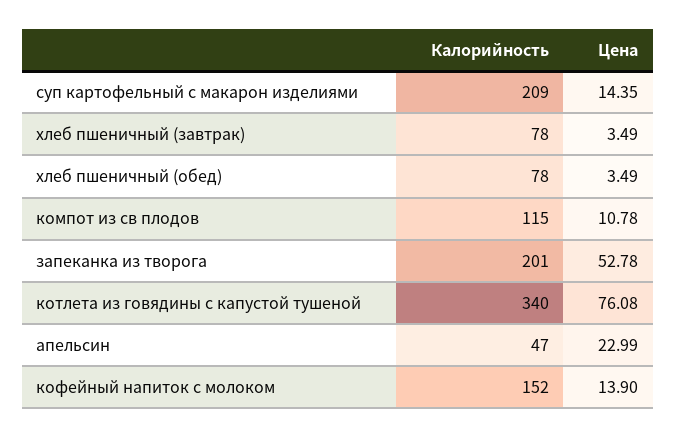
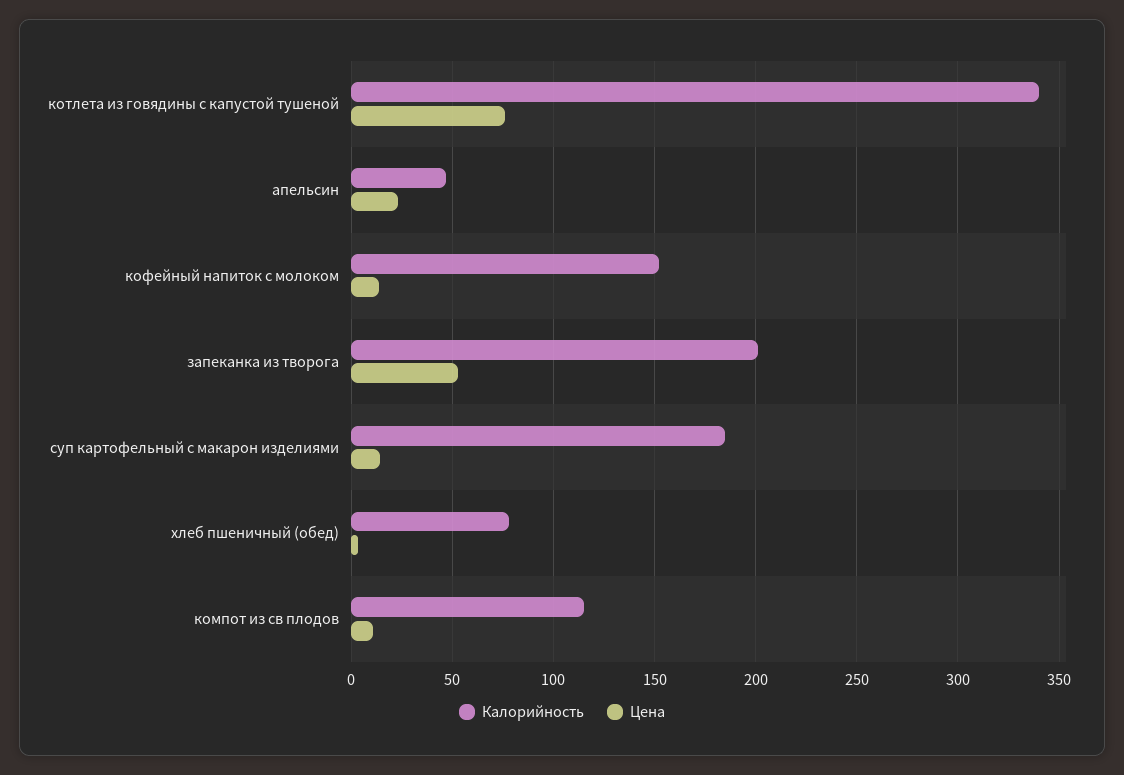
Калорийность, суп картофельный с макарон изделиями: 209 -> 185
Калорийность, хлеб пшеничный (завтрак): 78 -> none
Цена, хлеб пшеничный (завтрак): 3.49 -> none

